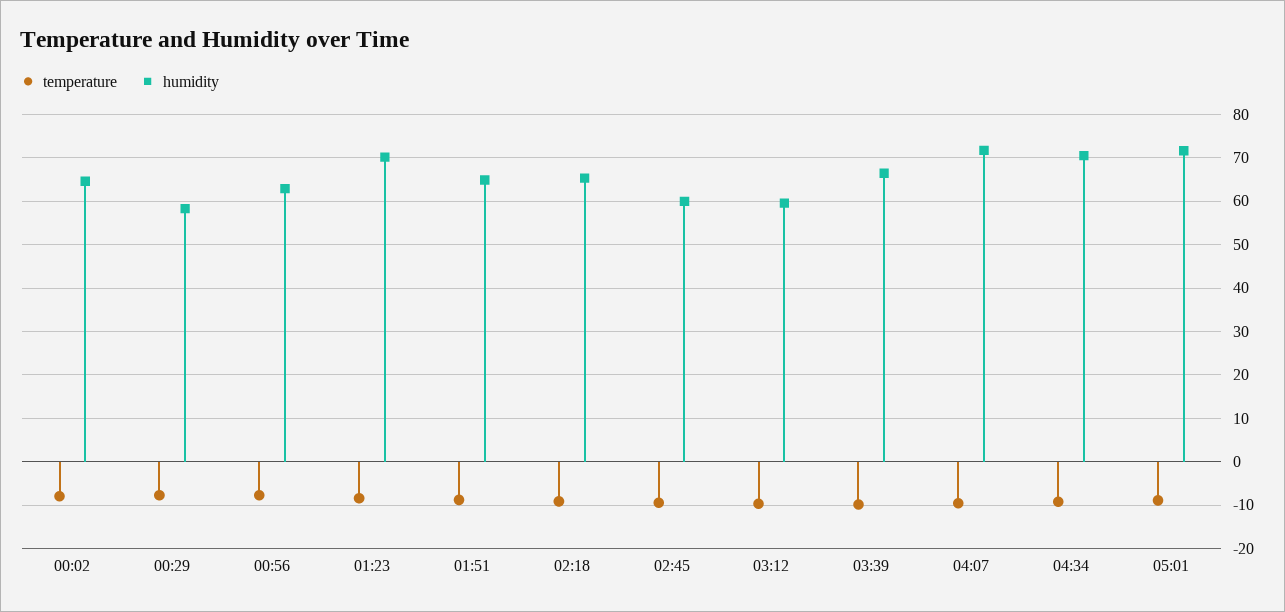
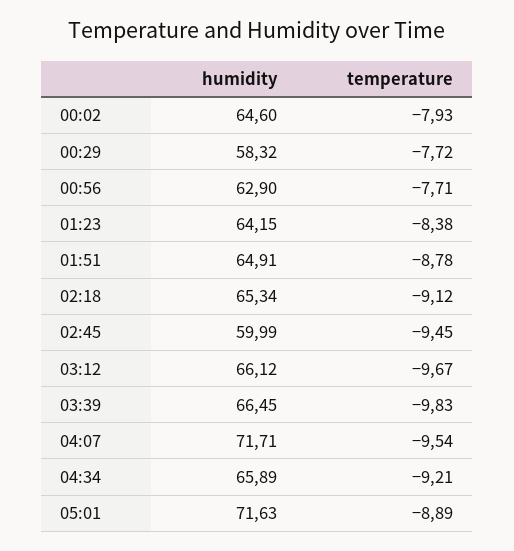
humidity, 01:23: 70 -> 64.15
humidity, 03:12: 60 -> 66.12
humidity, 04:34: 70 -> 65.89

